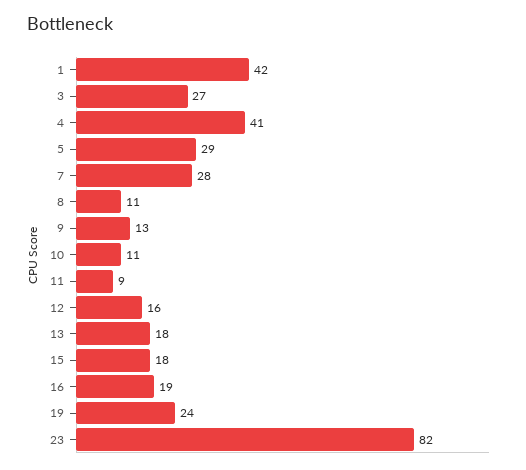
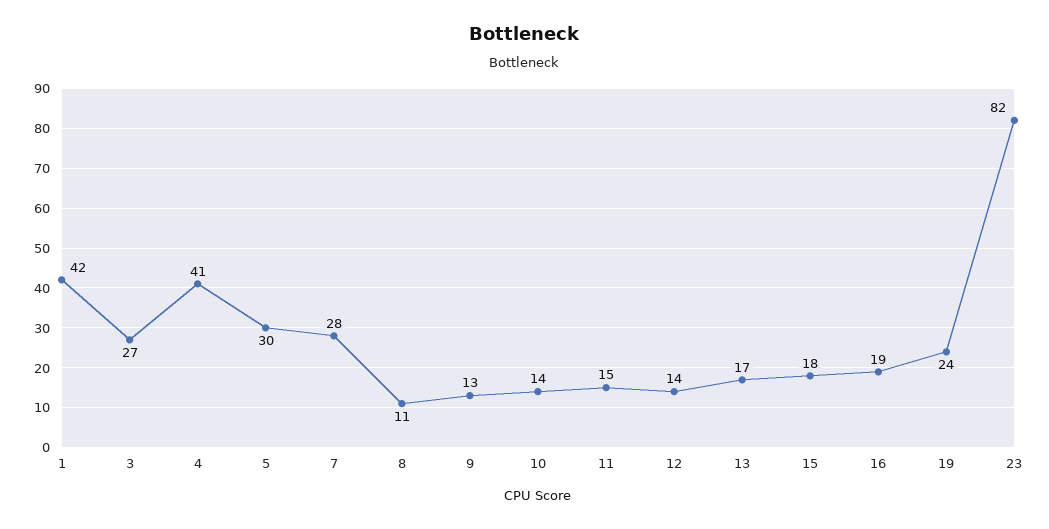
5: 29 -> 30
10: 11 -> 14
11: 9 -> 15
12: 16 -> 14
13: 18 -> 17

